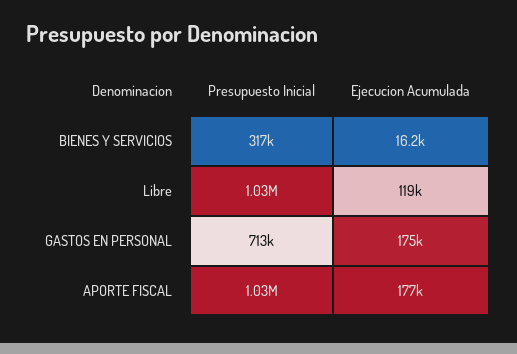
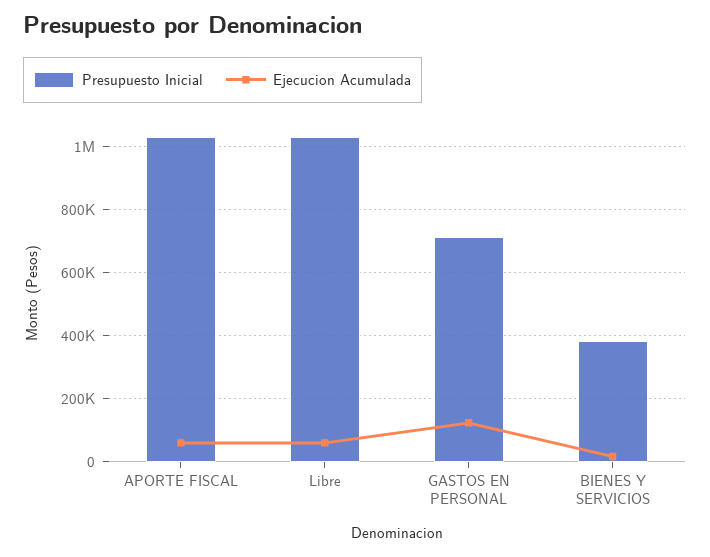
Presupuesto Inicial, BIENES Y SERVICIOS: 317000 -> 380000
Ejecucion Acumulada, Libre: 119000 -> 60000
Ejecucion Acumulada, GASTOS EN PERSONAL: 175000 -> 120000
Ejecucion Acumulada, APORTE FISCAL: 177000 -> 60000

